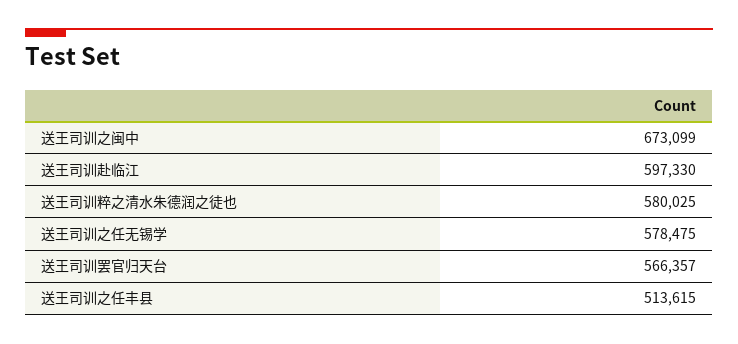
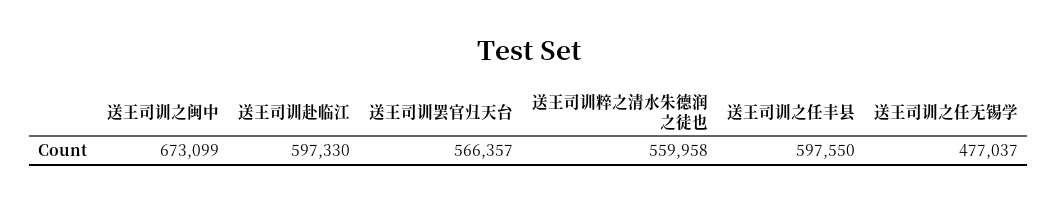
送王司训粹之清水朱德润之徒也: 580025 -> 559958
送王司训之任无锡学: 578475 -> 477037
送王司训之任丰县: 513615 -> 597550

